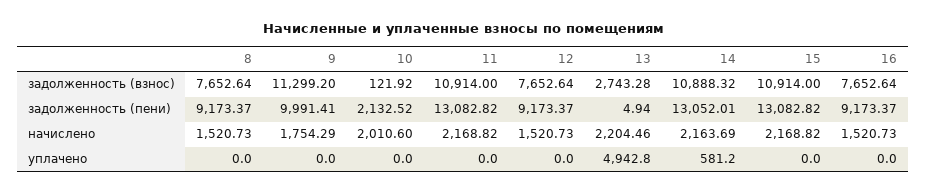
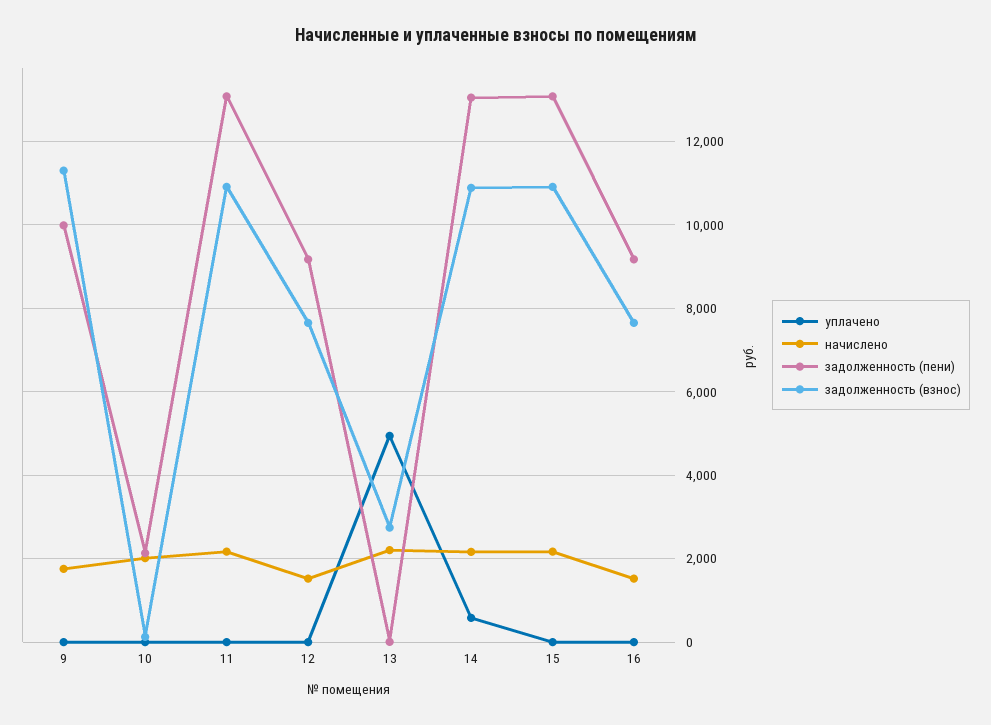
задолженность (взнос), 8: 7652.64 -> none
задолженность (пени), 8: 9173.37 -> none
начислено, 8: 1520.73 -> none
уплачено, 8: 0 -> none

